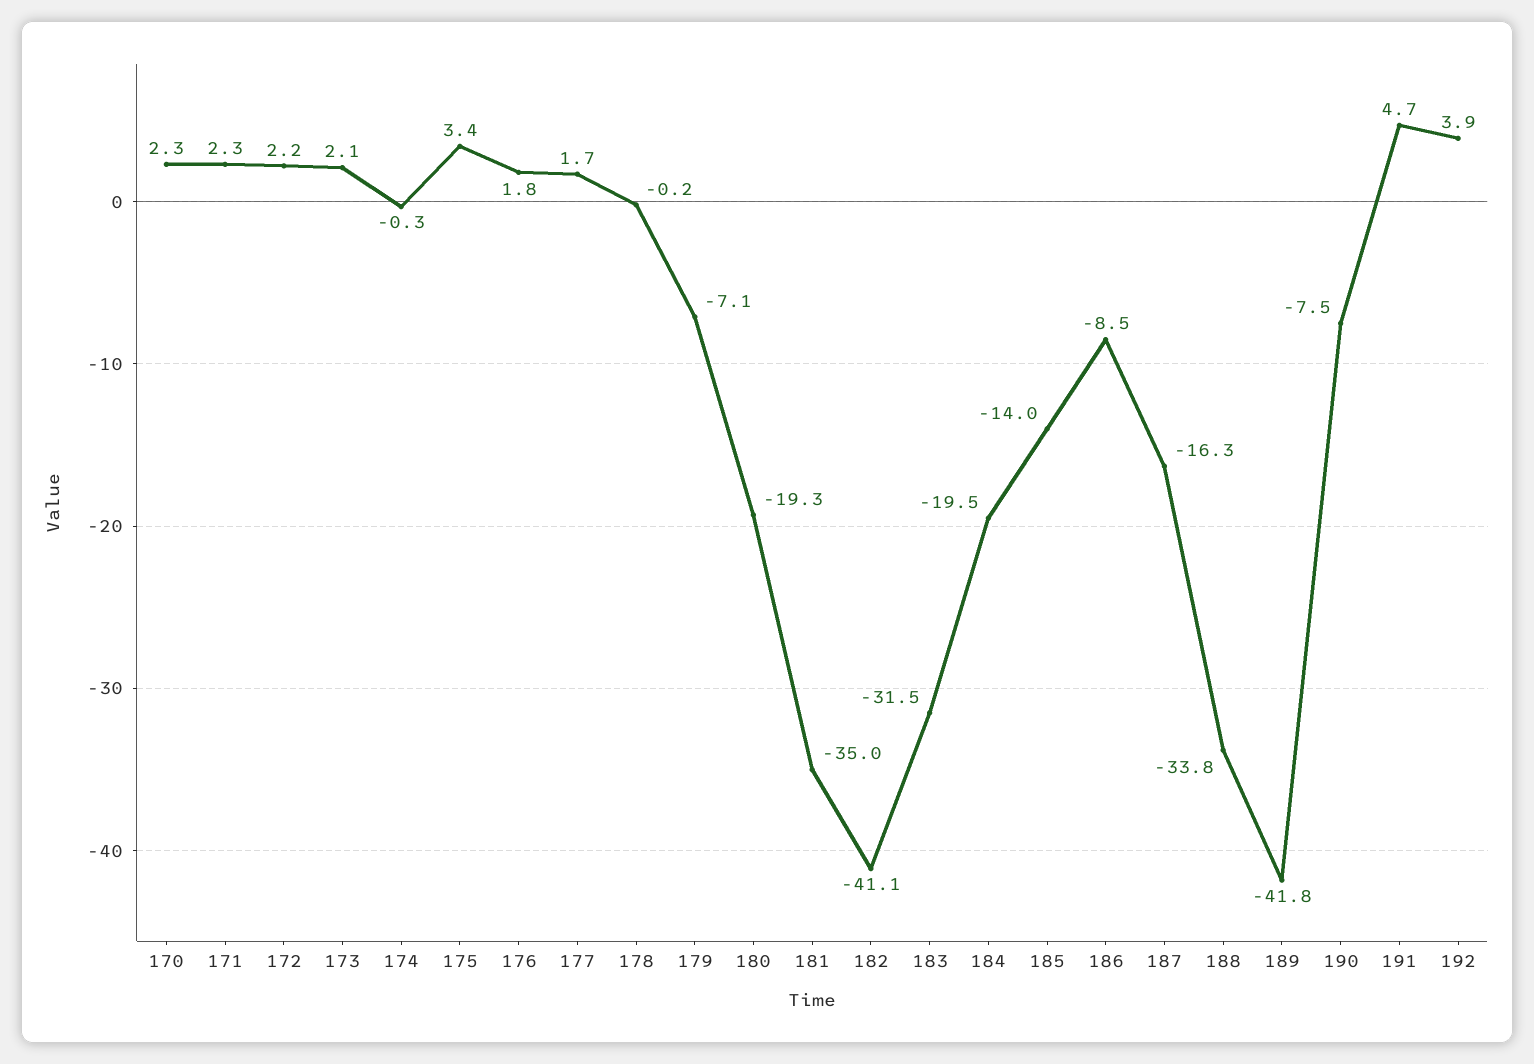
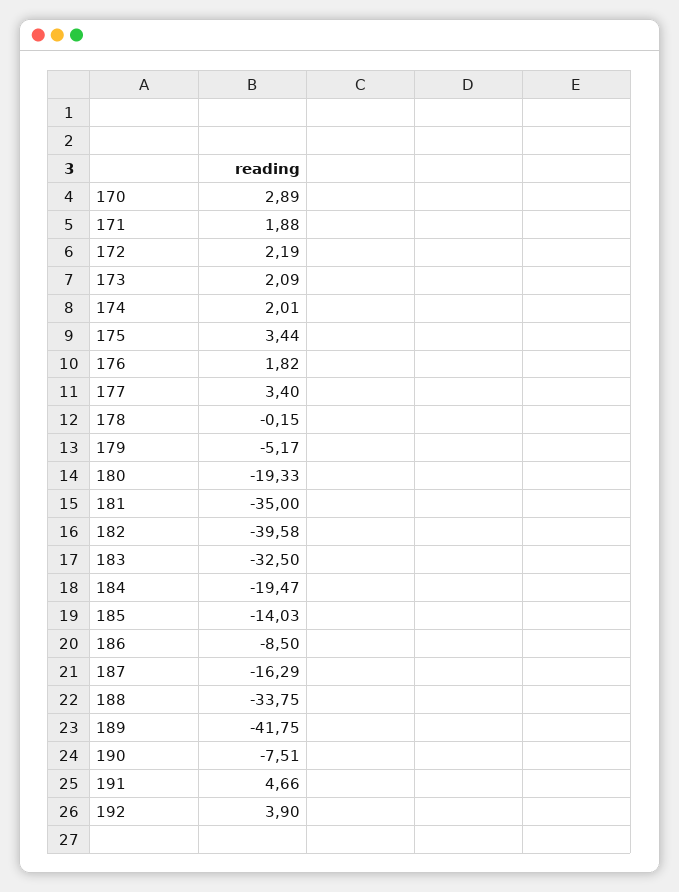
170: 2.3 -> 2.89
171: 2.3 -> 1.88
174: -0.3 -> 2.01
177: 1.7 -> 3.4
179: -7.1 -> -5.17
182: -41.1 -> -39.58
183: -31.5 -> -32.5

